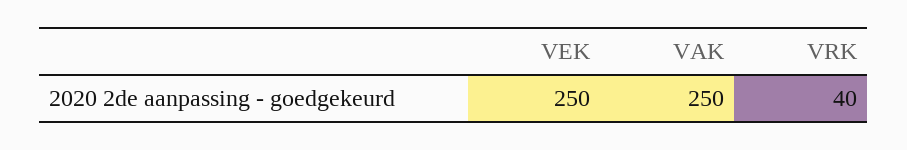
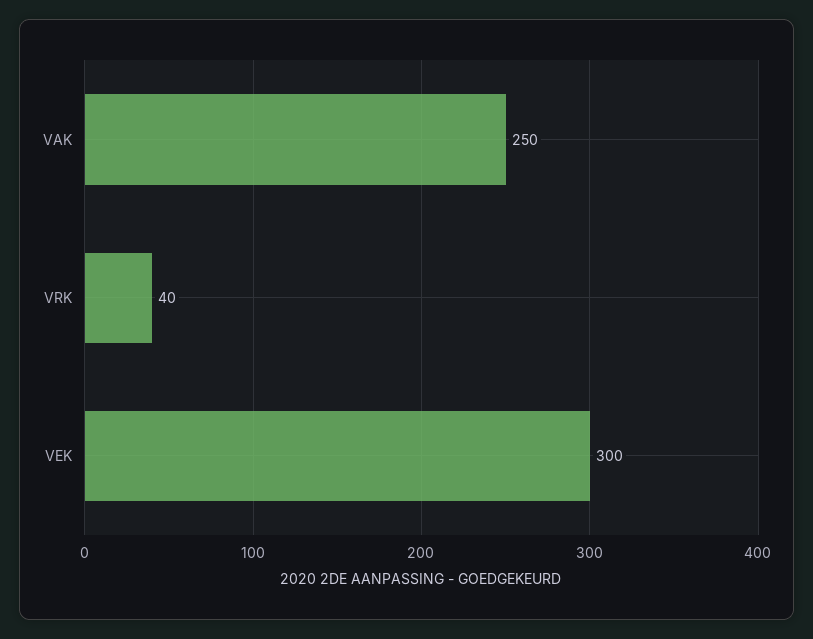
VEK: 250 -> 300

